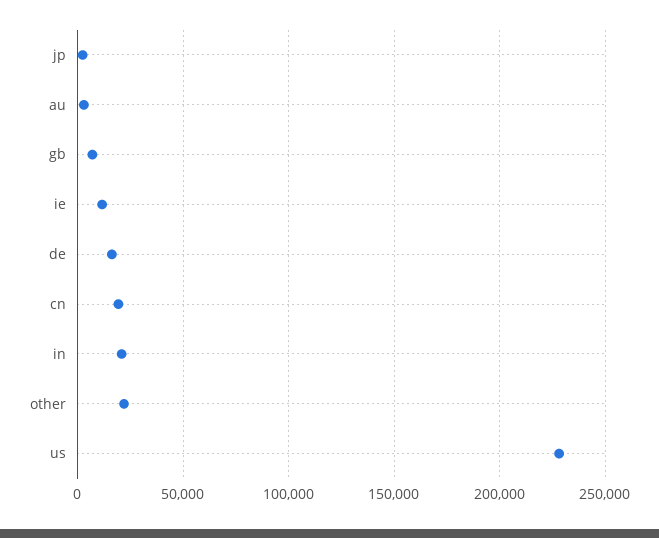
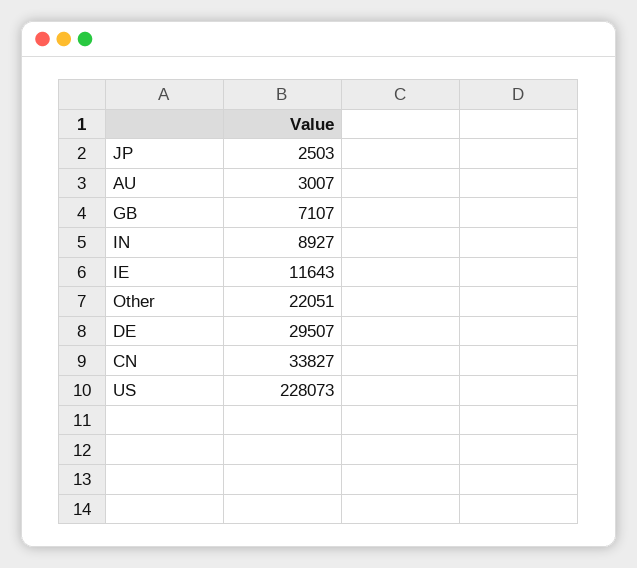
de: 15000 -> 29507
cn: 20000 -> 33827
in: 20000 -> 8927

